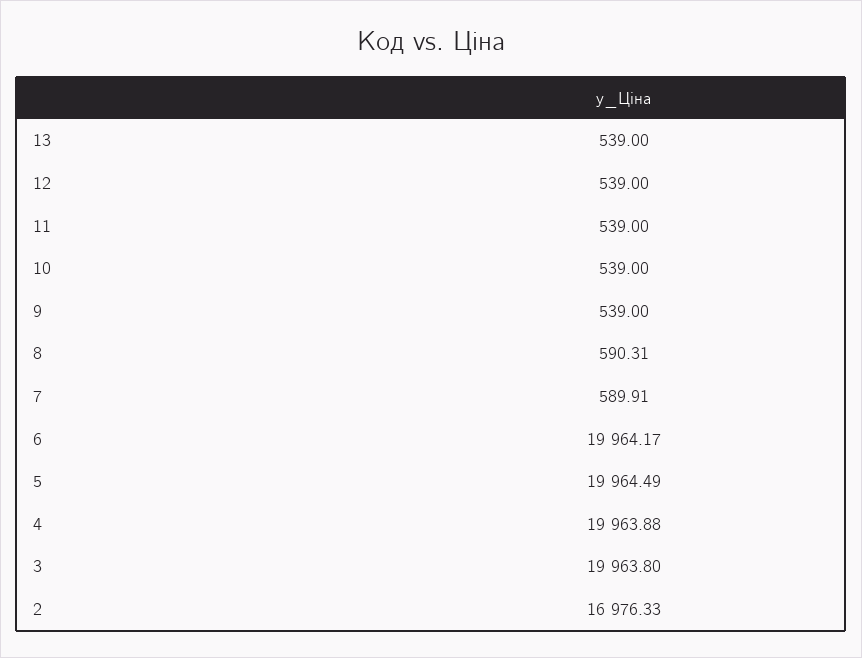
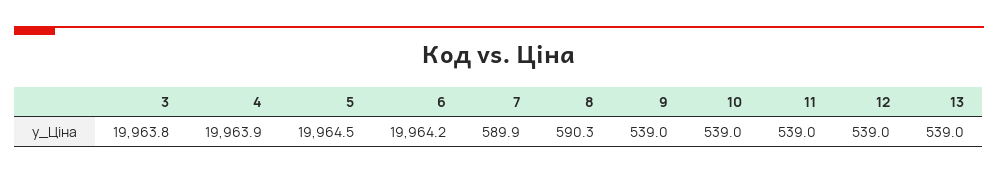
2: 16976.33 -> none

